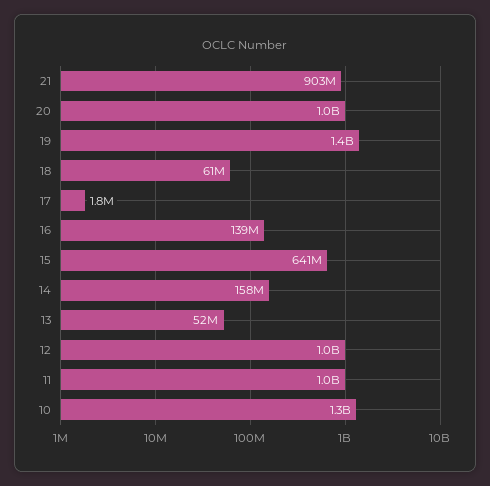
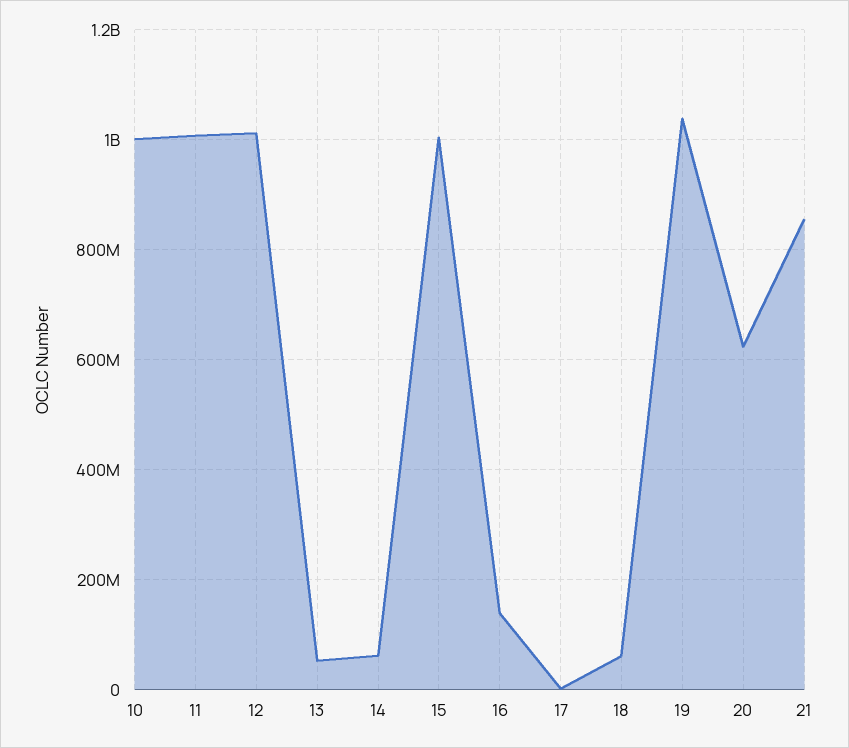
21: 903000000 -> 860000000
20: 1000000000 -> 620000000
19: 1400000000 -> 1040000000
15: 641000000 -> 1000000000
14: 158000000 -> 60000000
10: 1300000000 -> 1000000000

